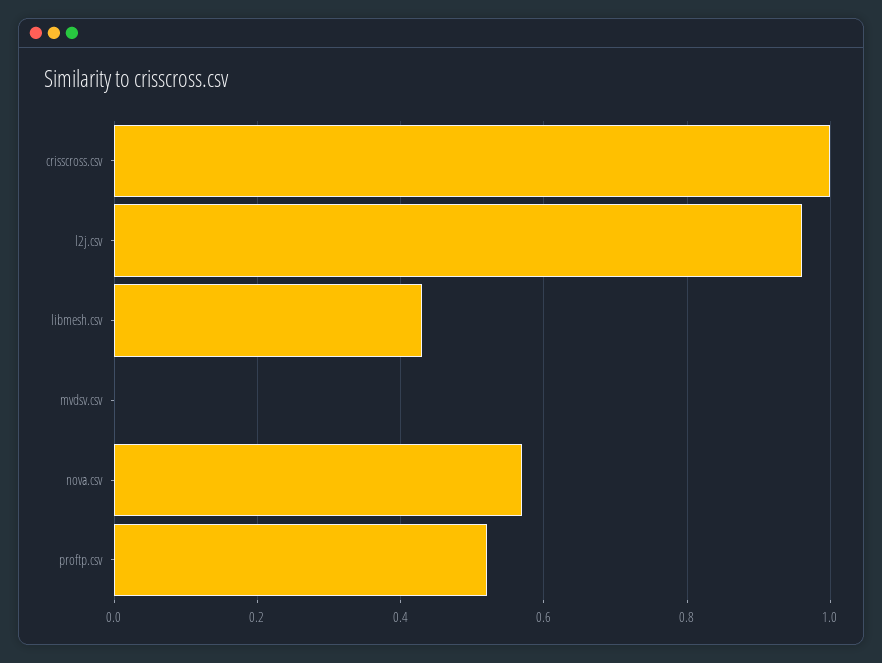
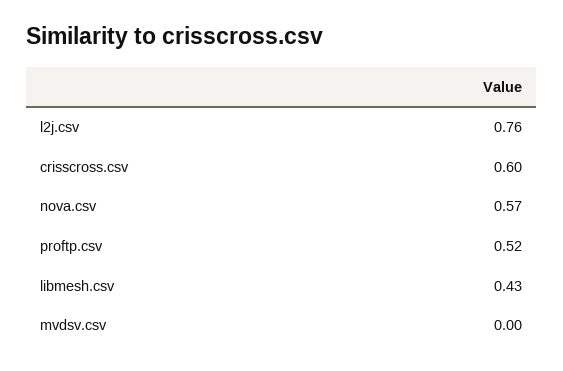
crisscross.csv: 1 -> 0.6
l2j.csv: 0.95 -> 0.76

